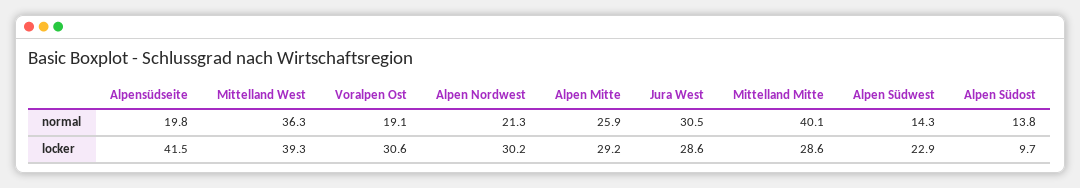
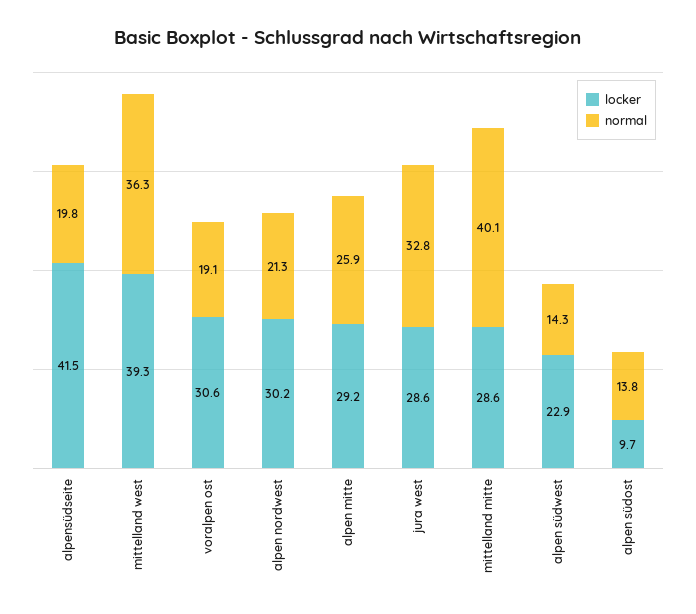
normal, Jura West: 30.5 -> 32.8

